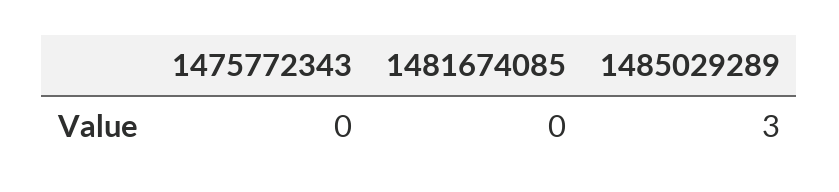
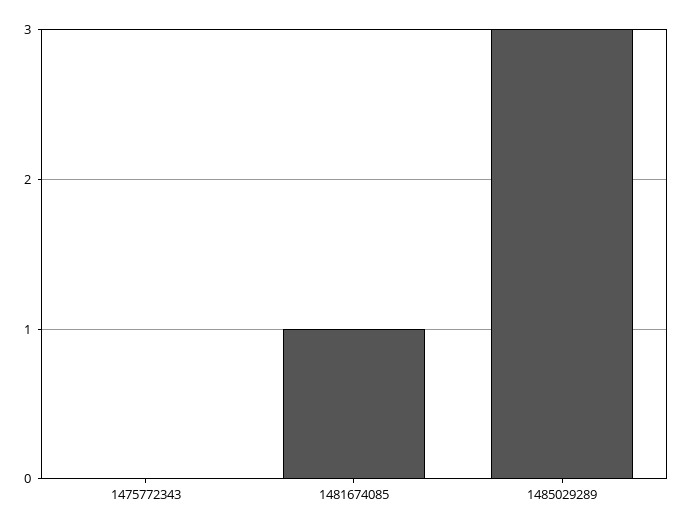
1481674085: 0 -> 1

